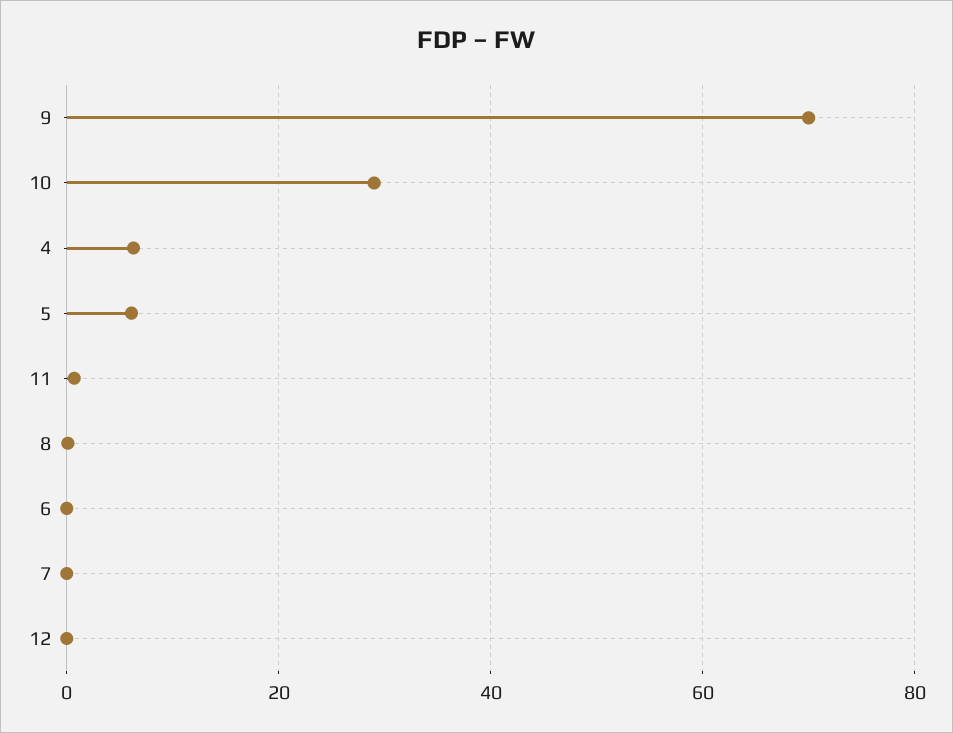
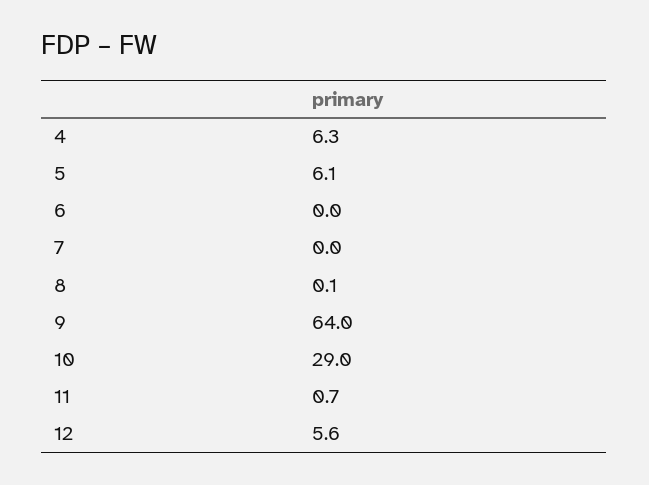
9: 70 -> 64
12: 0 -> 5.6

